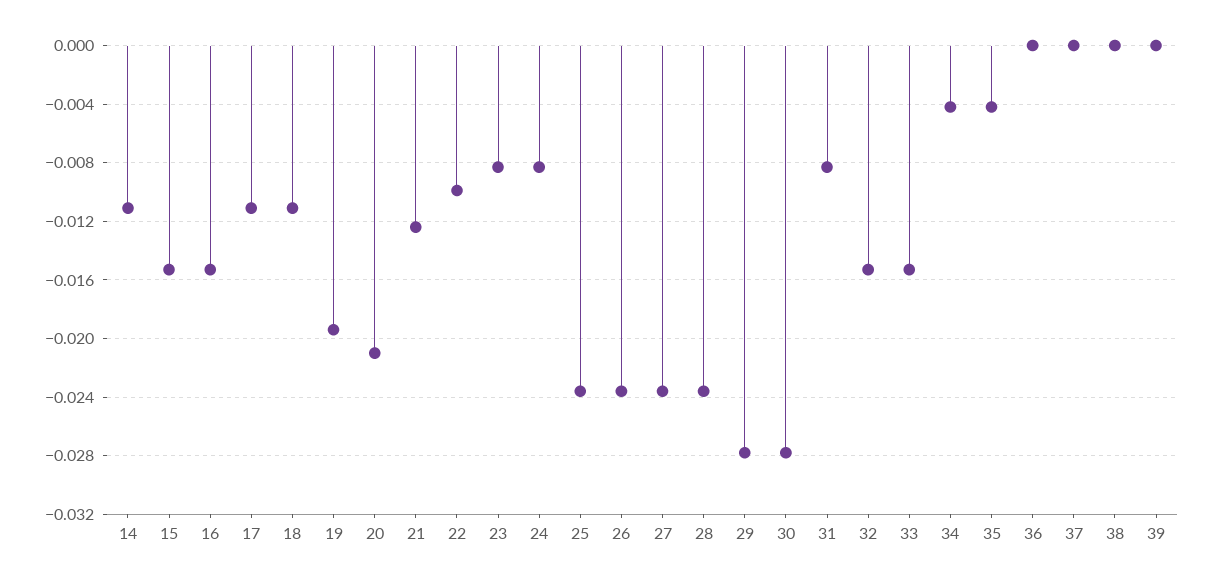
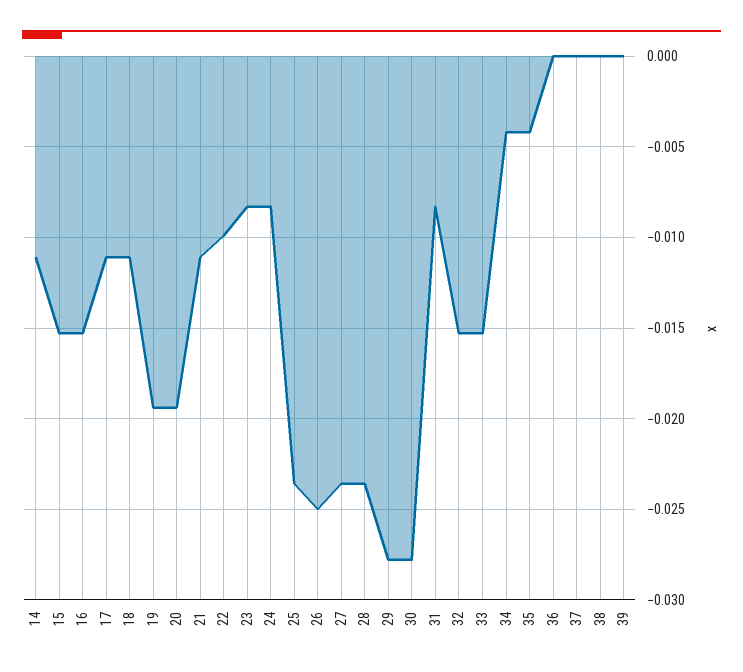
20: -0.021 -> -0.0195
21: -0.0125 -> -0.011
26: -0.0235 -> -0.025

